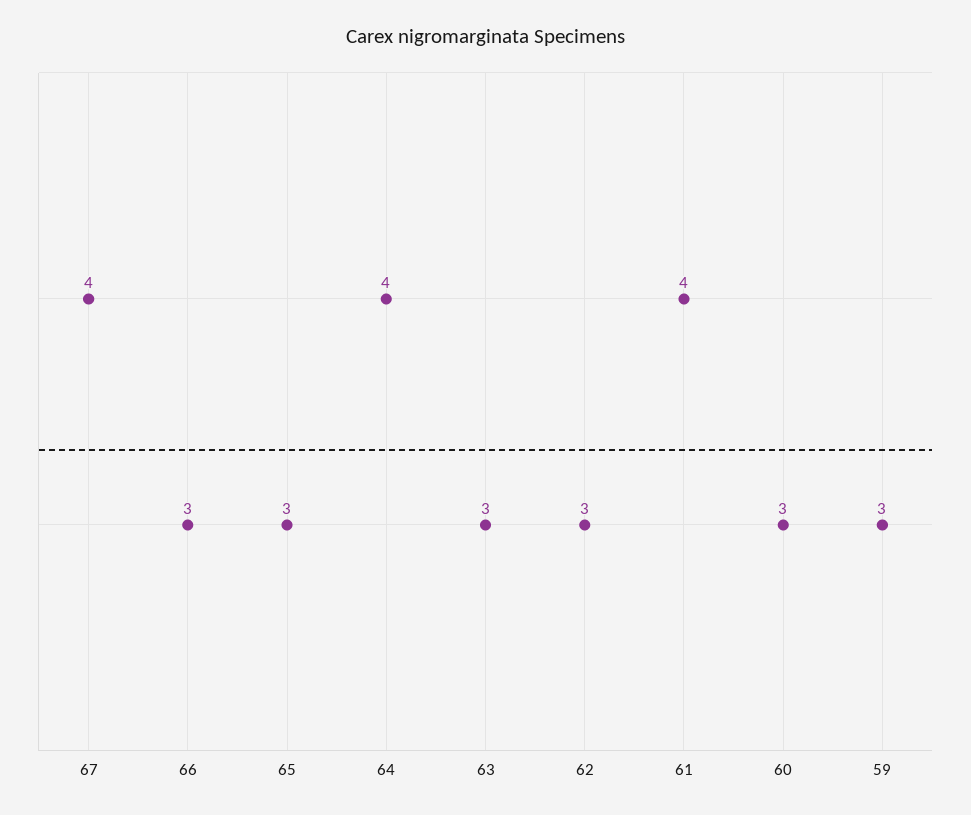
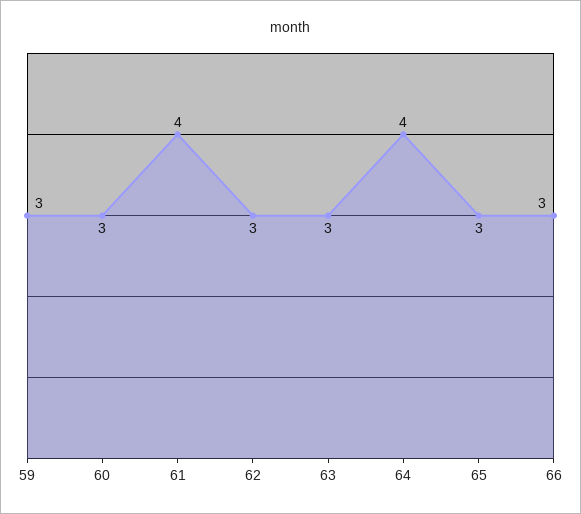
67: 4 -> none

